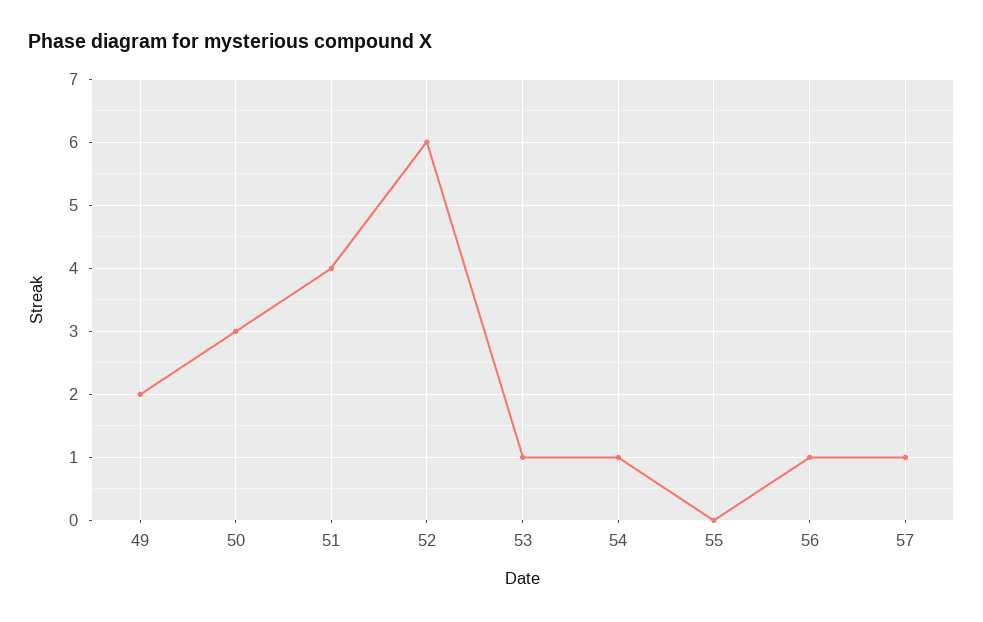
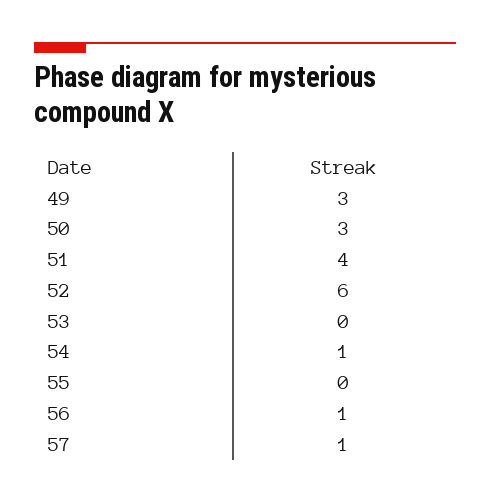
49: 2 -> 3
53: 1 -> 0

